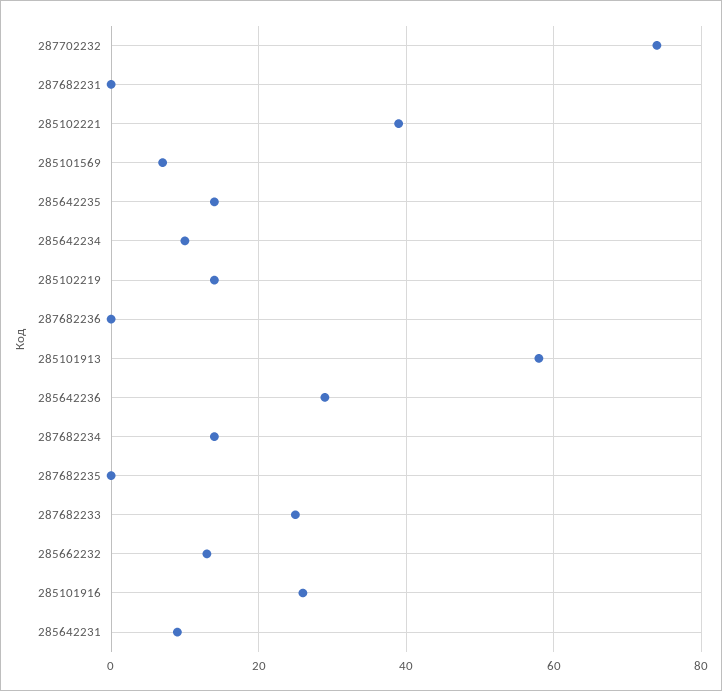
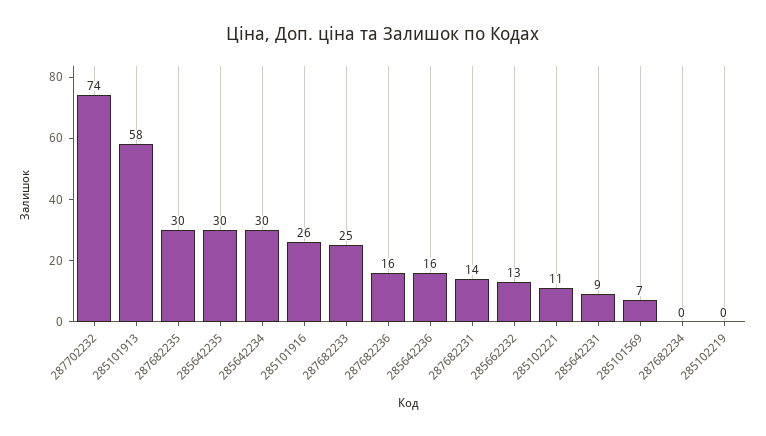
287682231: 0 -> 14
285102221: 40 -> 11
285642235: 15 -> 30
285642234: 10 -> 30
285102219: 15 -> 0
287682236: 0 -> 16
285642236: 30 -> 16
287682234: 15 -> 0
287682235: 0 -> 30

